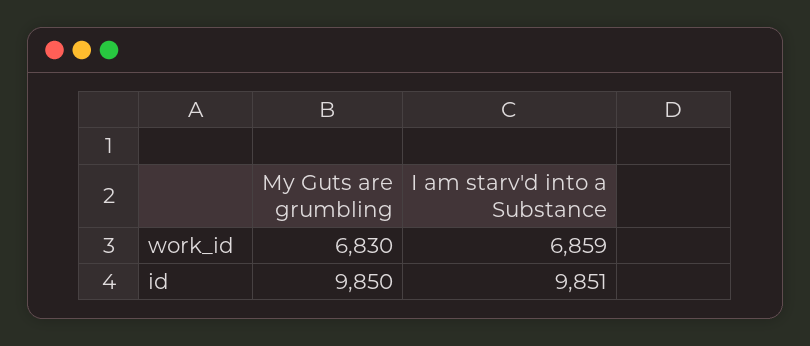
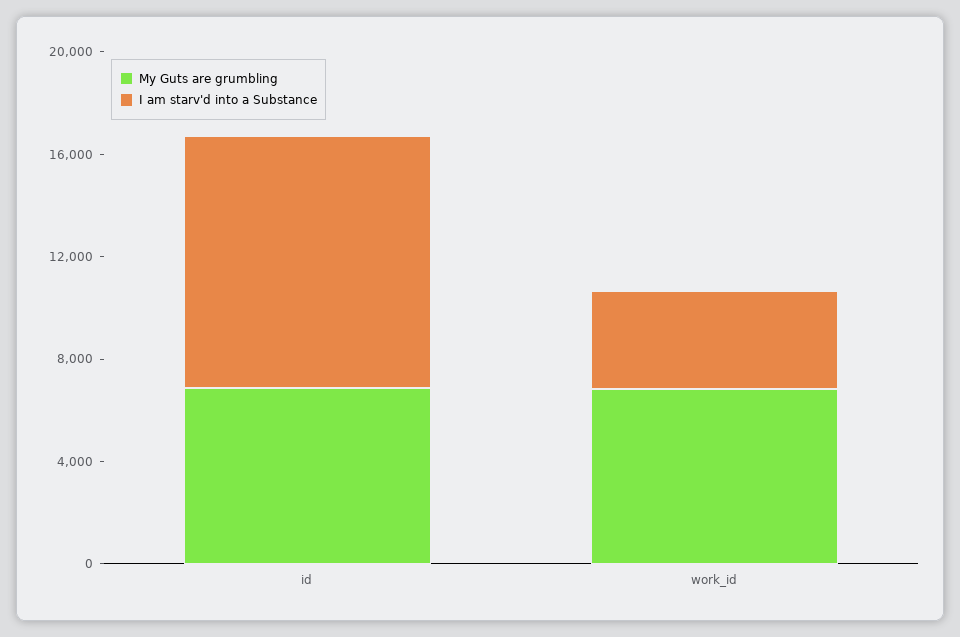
I am starv'd into a Substance, work_id: 6859 -> 4000
My Guts are grumbling, id: 9850 -> 7000

